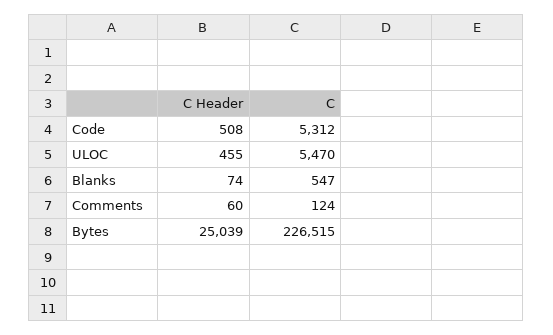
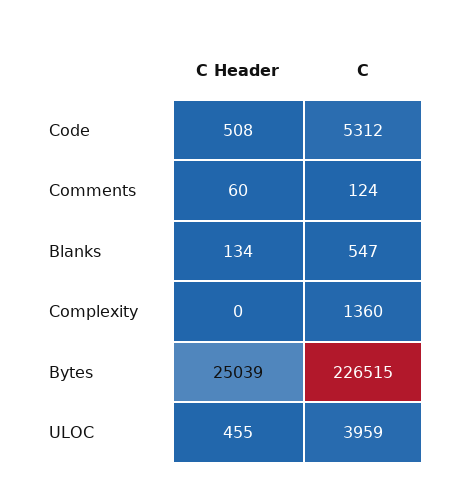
C, ULOC: 5470 -> 3959
C Header, Blanks: 74 -> 134
C Header, Complexity: none -> 0
C, Complexity: none -> 1360

